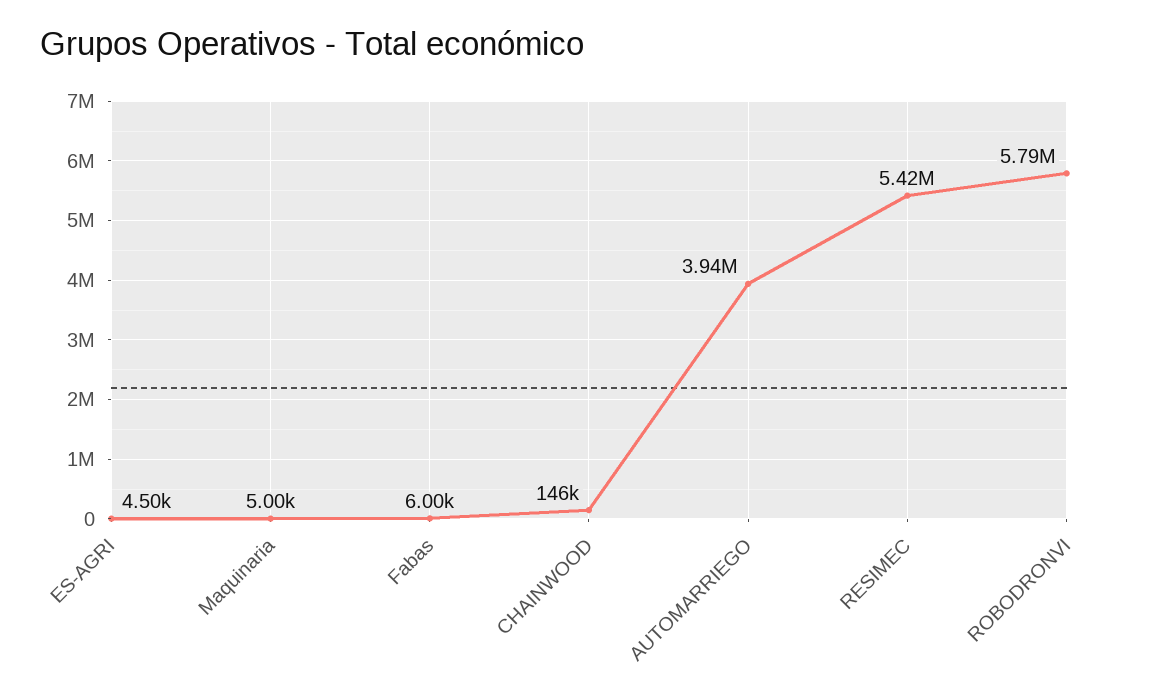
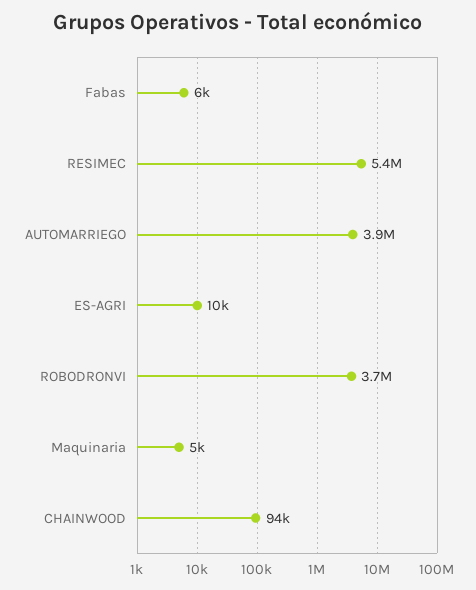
ES-AGRI: 4500 -> 10000
CHAINWOOD: 146000 -> 94000
ROBODRONVI: 5790000 -> 3700000

